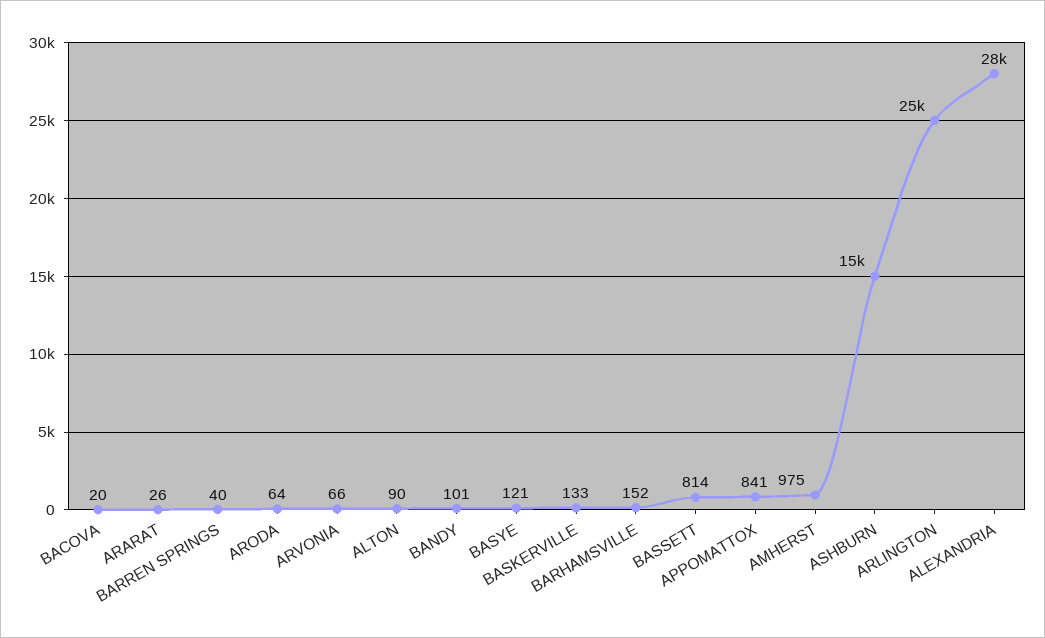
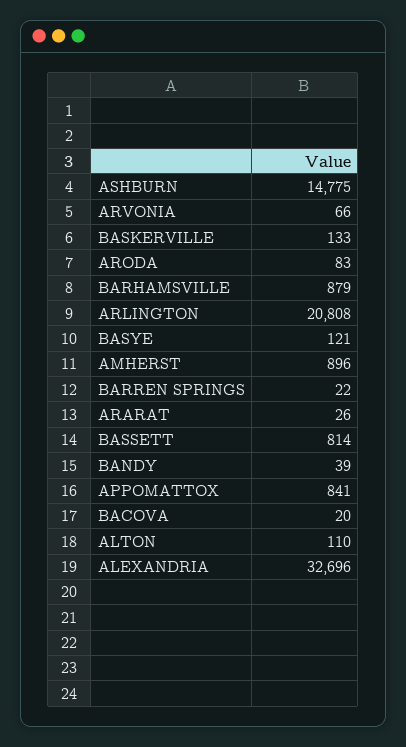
BARREN SPRINGS: 40 -> 22
ARODA: 64 -> 83
ALTON: 90 -> 110
BANDY: 101 -> 39
BARHAMSVILLE: 152 -> 879
AMHERST: 975 -> 896
ARLINGTON: 25000 -> 20808
ALEXANDRIA: 28000 -> 32696

